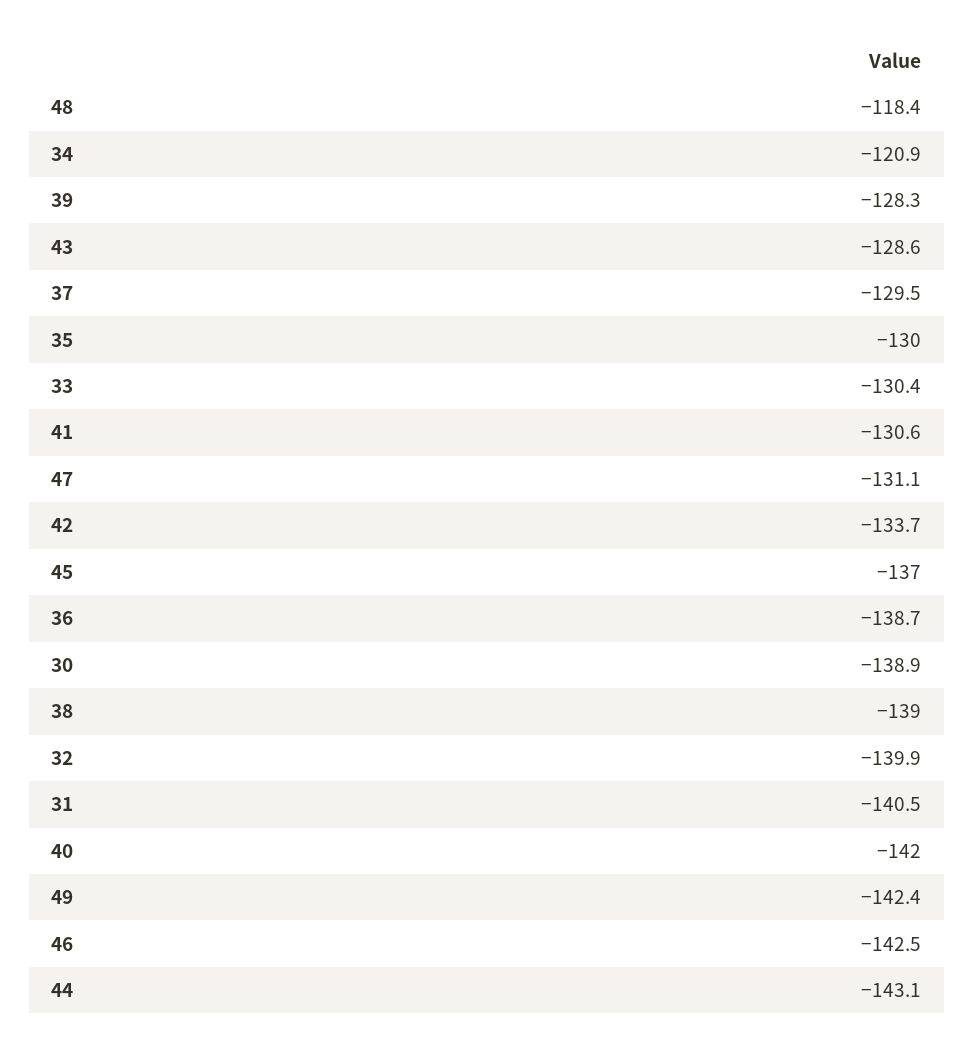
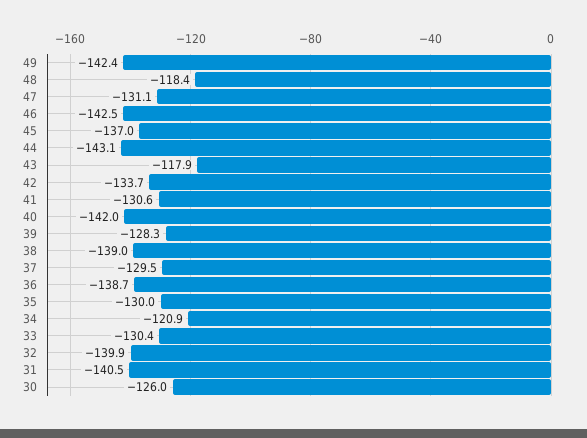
43: -128.6 -> -117.9
30: -138.9 -> -126

